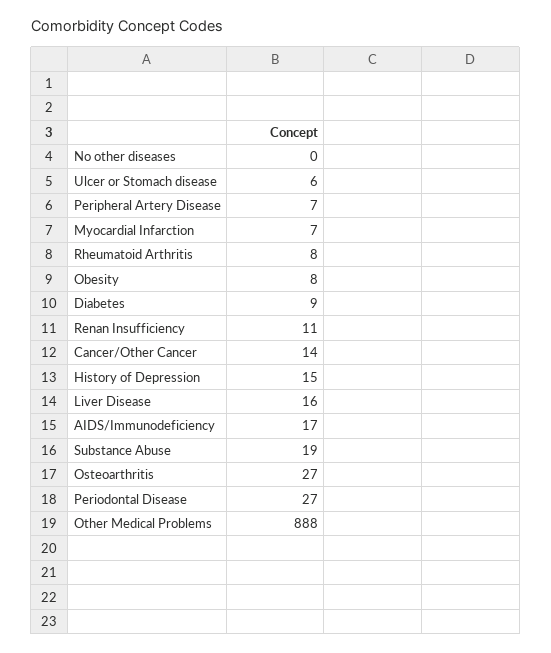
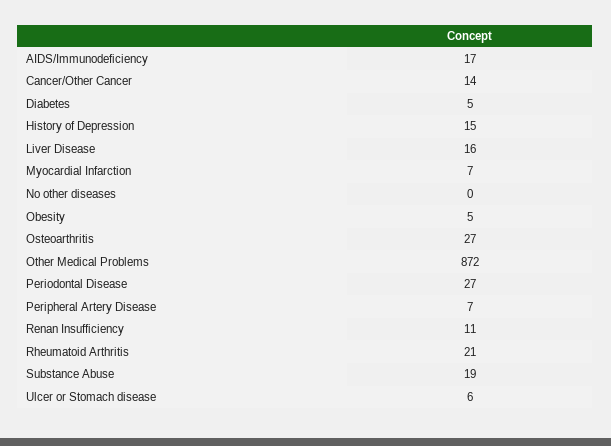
Rheumatoid Arthritis: 8 -> 21
Obesity: 8 -> 5
Diabetes: 9 -> 5
Other Medical Problems: 888 -> 872

